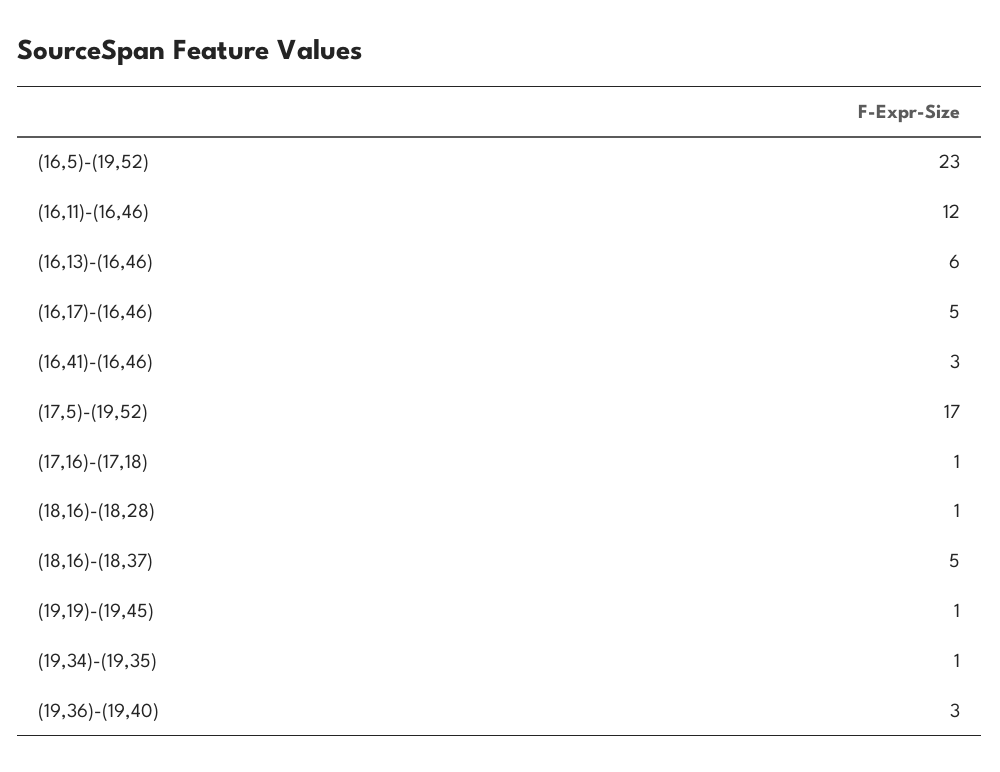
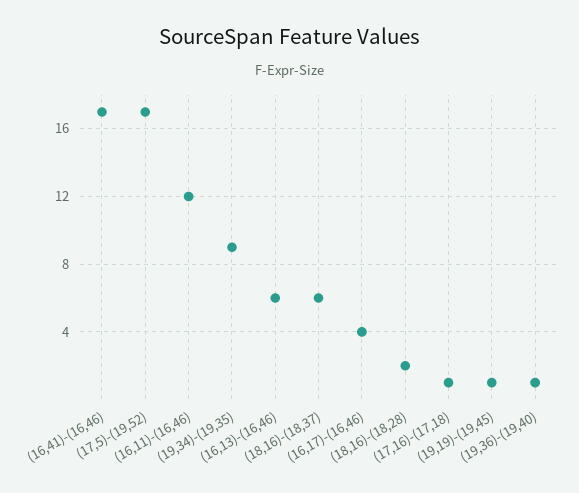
(16,5)-(19,52): 23 -> none
(16,17)-(16,46): 5 -> 4
(16,41)-(16,46): 3 -> 17
(18,16)-(18,28): 1 -> 2
(18,16)-(18,37): 5 -> 6
(19,34)-(19,35): 1 -> 9
(19,36)-(19,40): 3 -> 1

